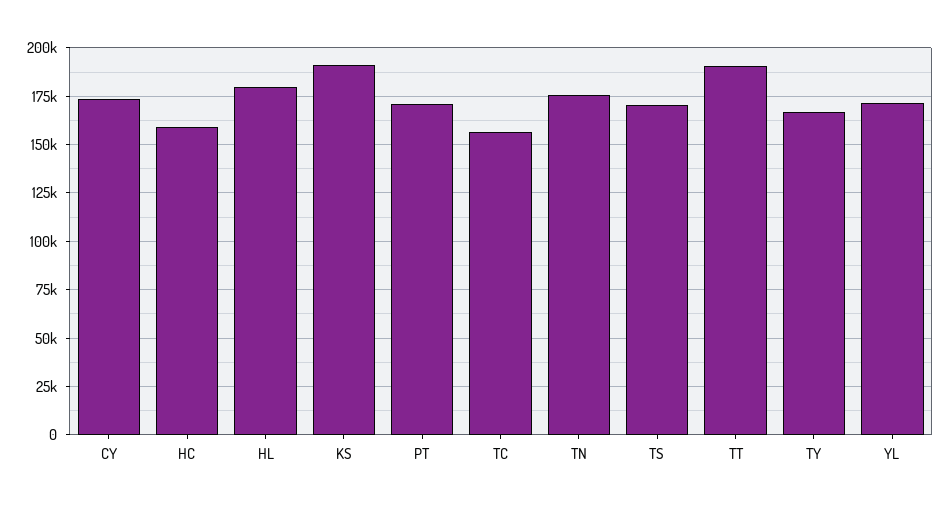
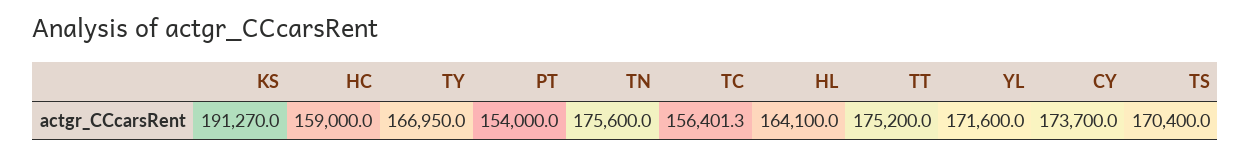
HL: 180000 -> 164100
PT: 170000 -> 154000
TT: 190000 -> 175200

